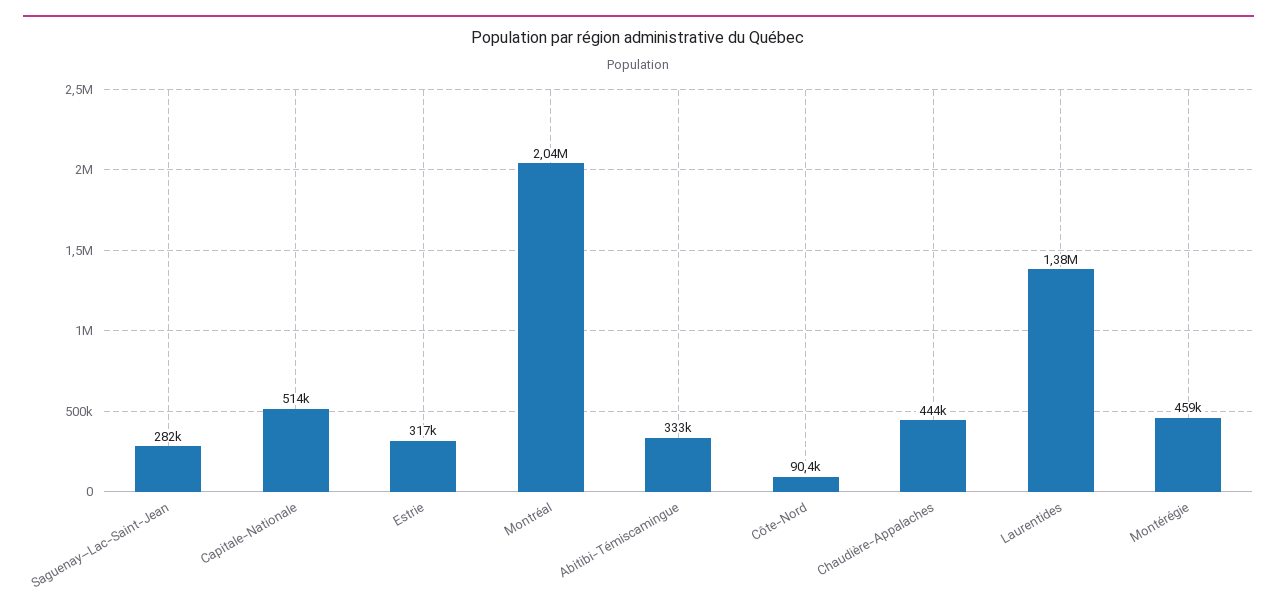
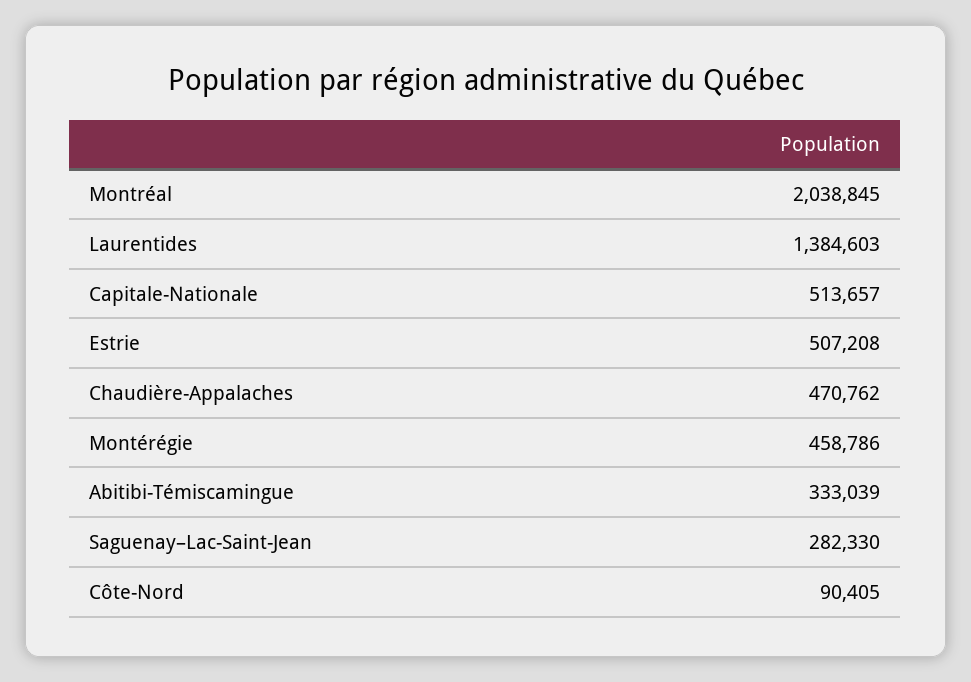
Estrie: 317000 -> 507208
Chaudière-Appalaches: 444000 -> 470762

